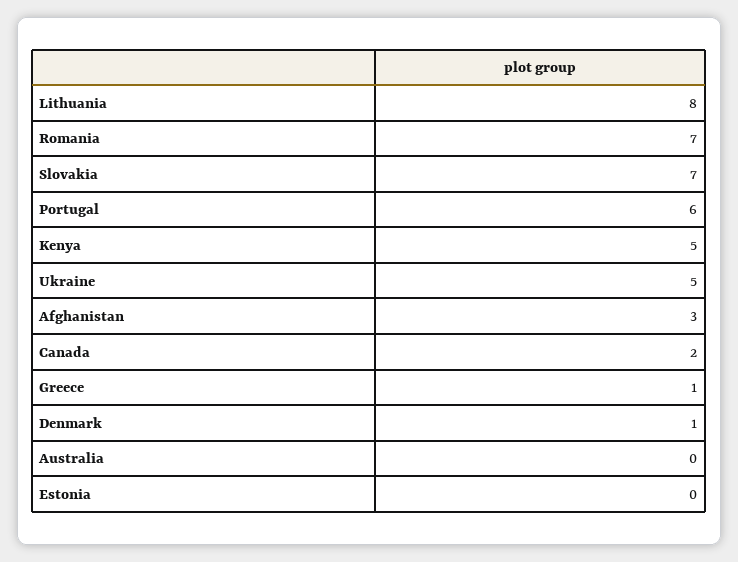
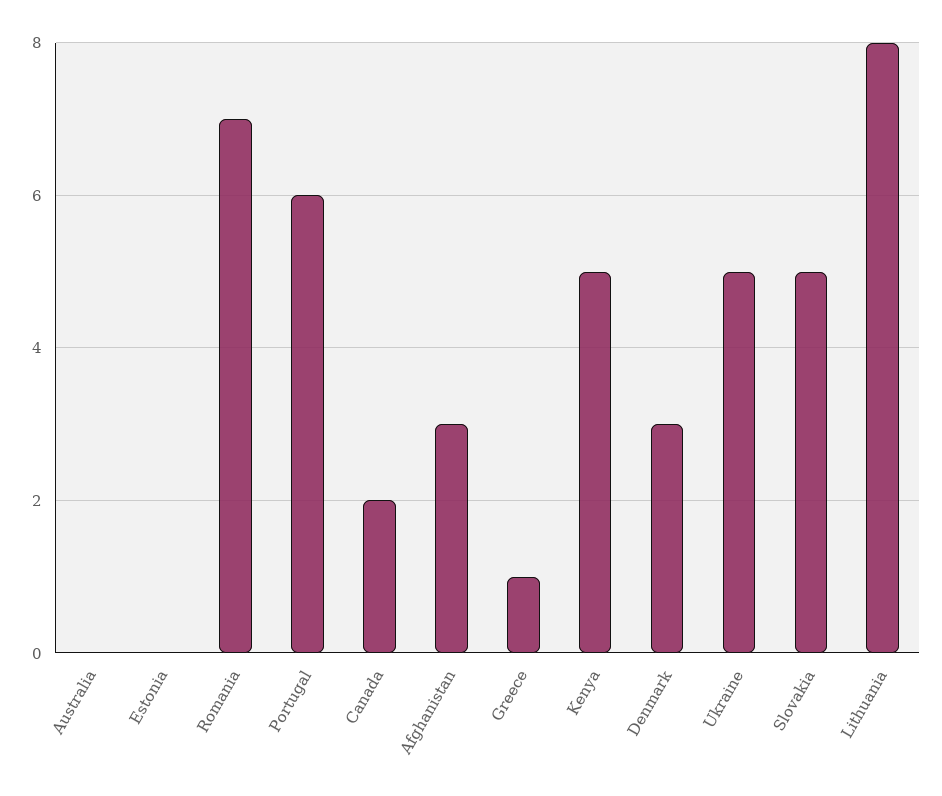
Slovakia: 7 -> 5
Denmark: 1 -> 3

